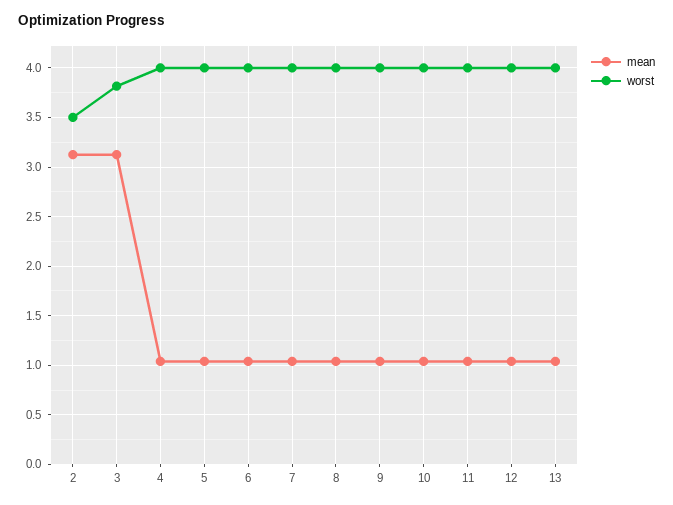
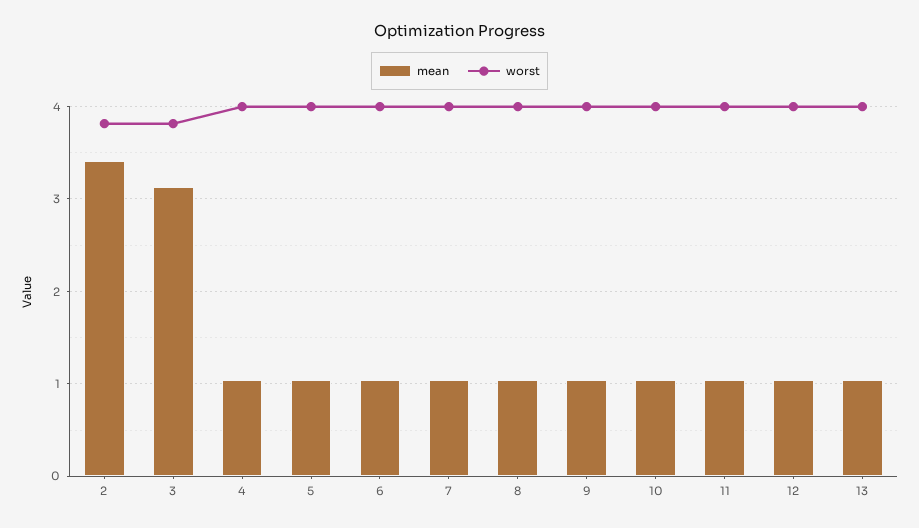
mean, 2: 3.1 -> 3.4
worst, 2: 3.5 -> 3.8

